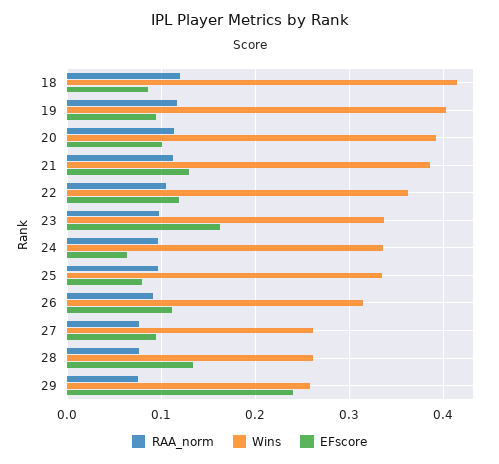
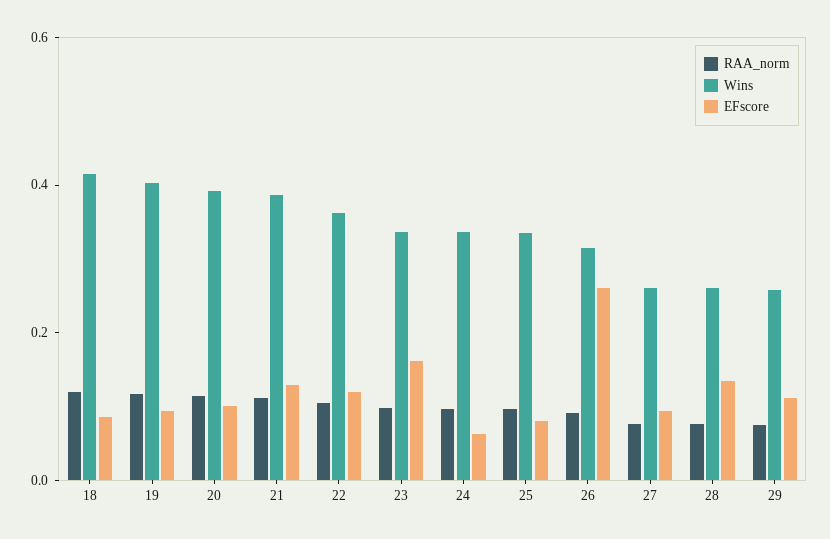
EFscore, 26: 0.11 -> 0.25
EFscore, 29: 0.24 -> 0.1

